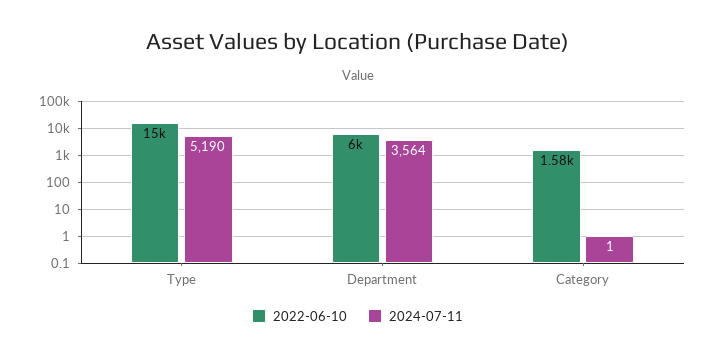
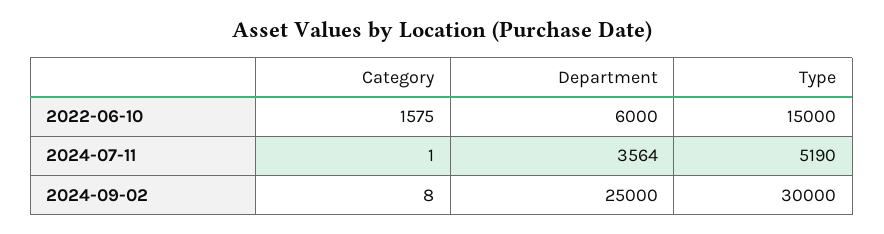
2024-09-02, Category: none -> 8
2024-09-02, Department: none -> 25000
2024-09-02, Type: none -> 30000

